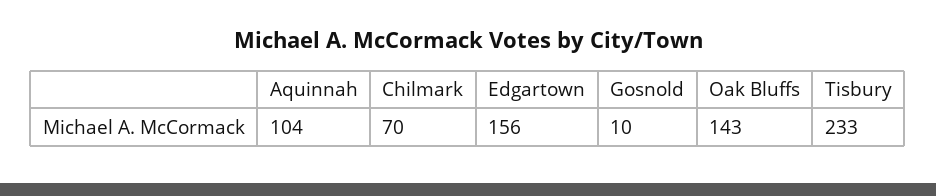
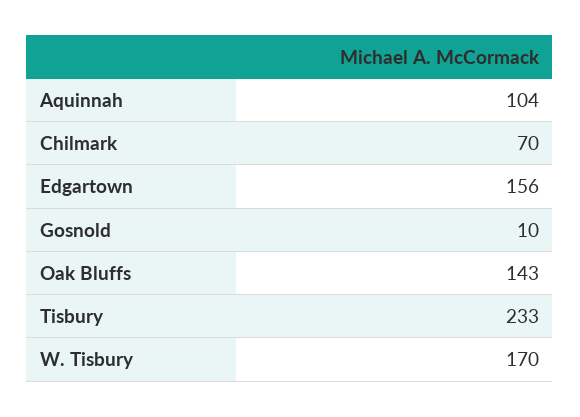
W. Tisbury: none -> 170

